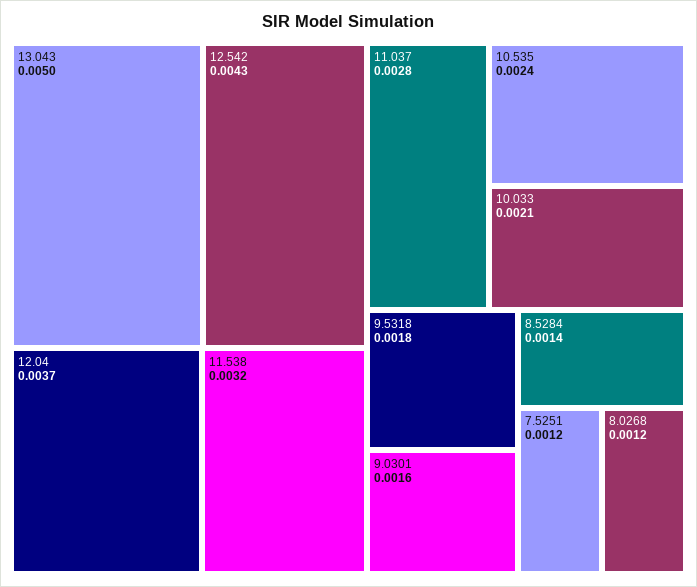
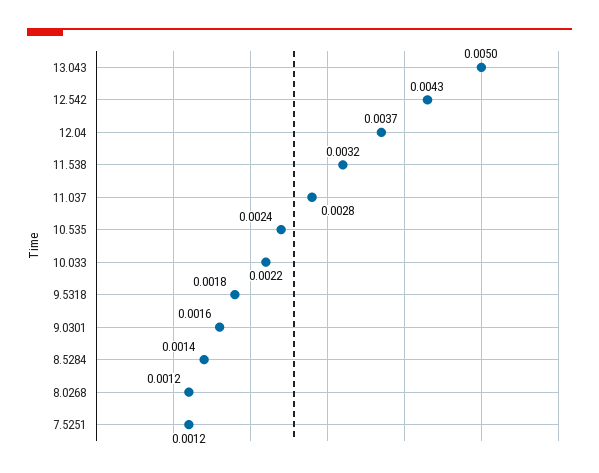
10.033: 0.0021 -> 0.0022

